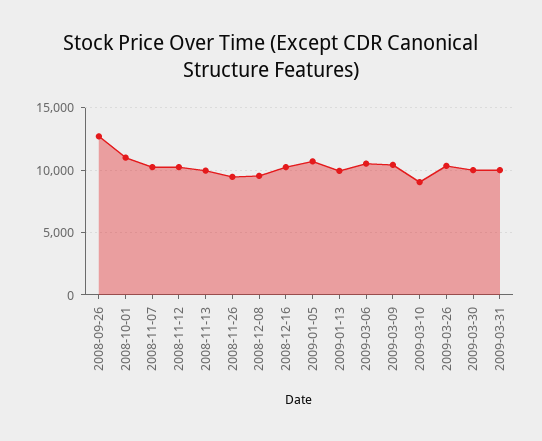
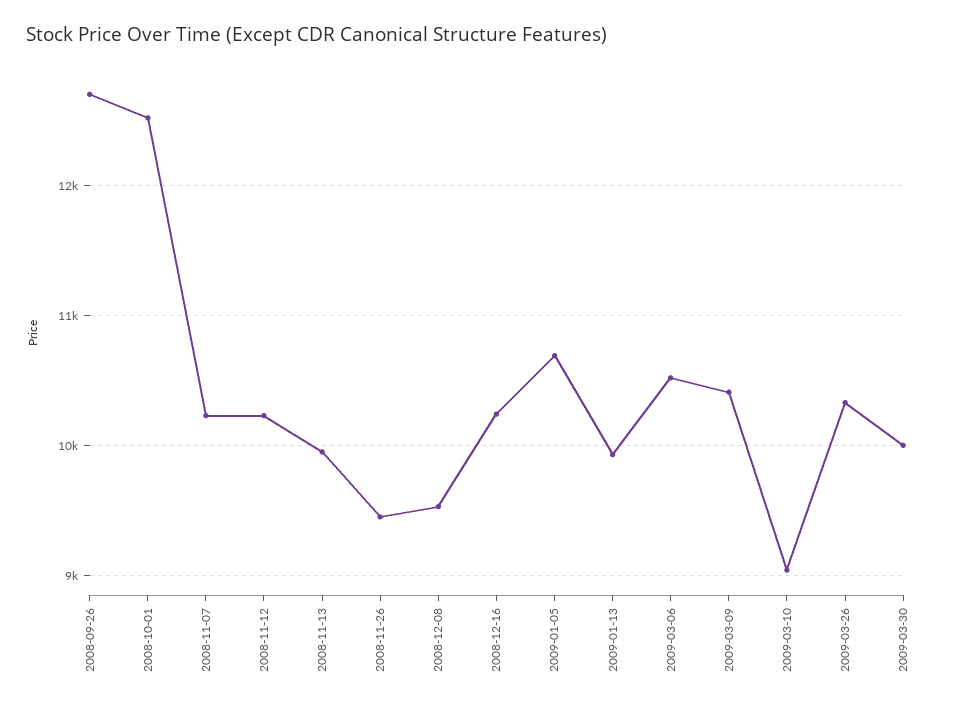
2008-10-01: 11000 -> 12500
2009-03-31: 10000 -> none

